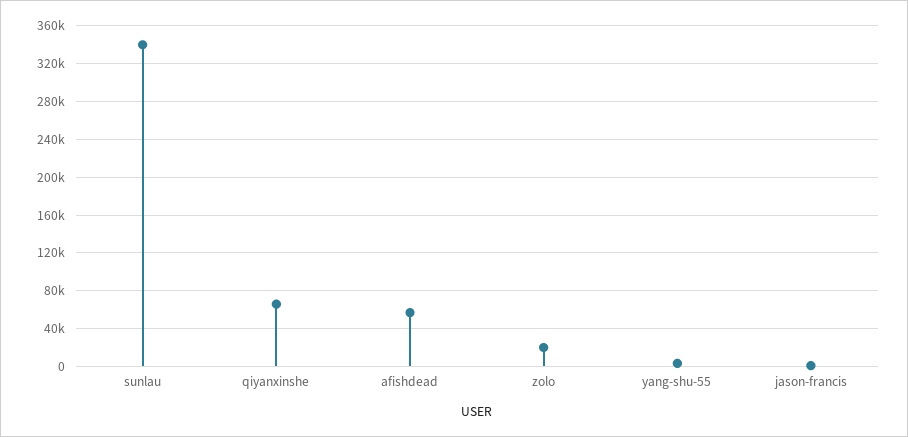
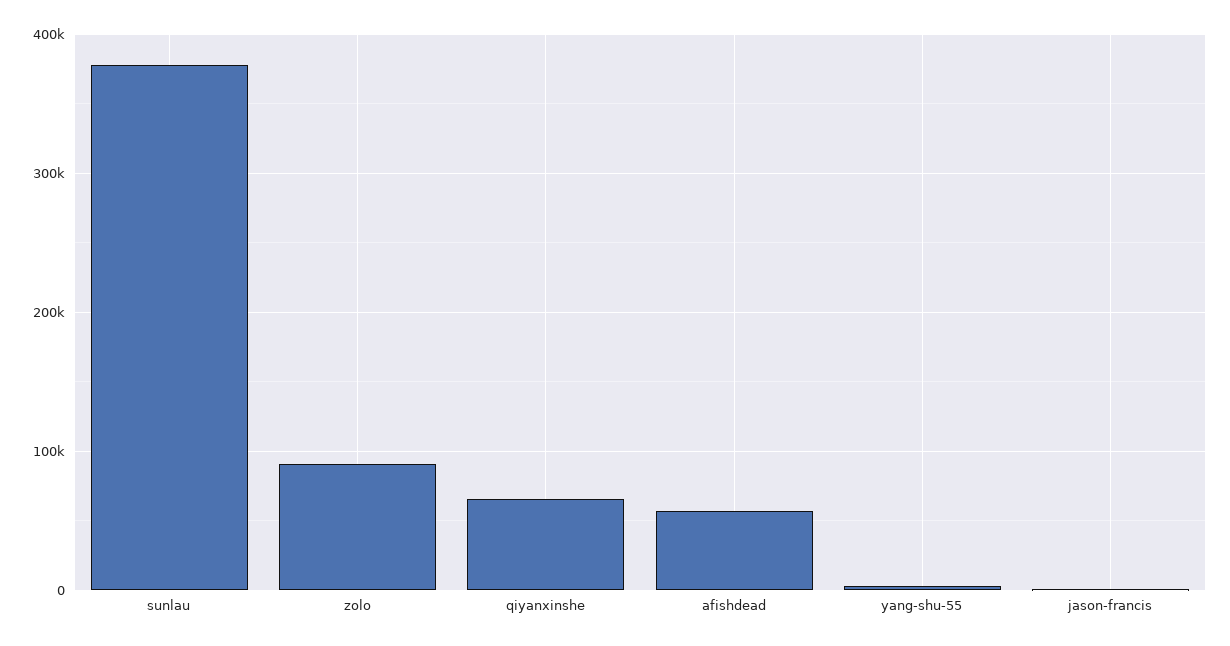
sunlau: 340000 -> 380000
zolo: 20000 -> 90000

